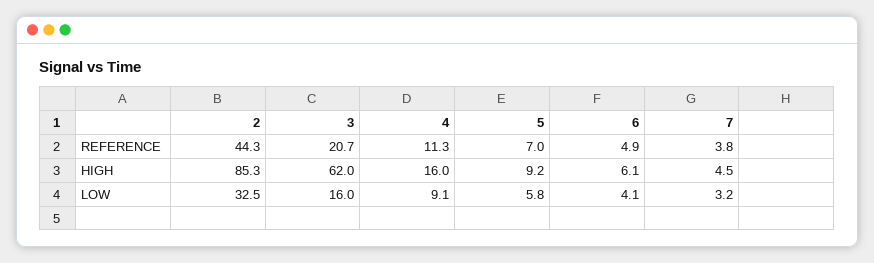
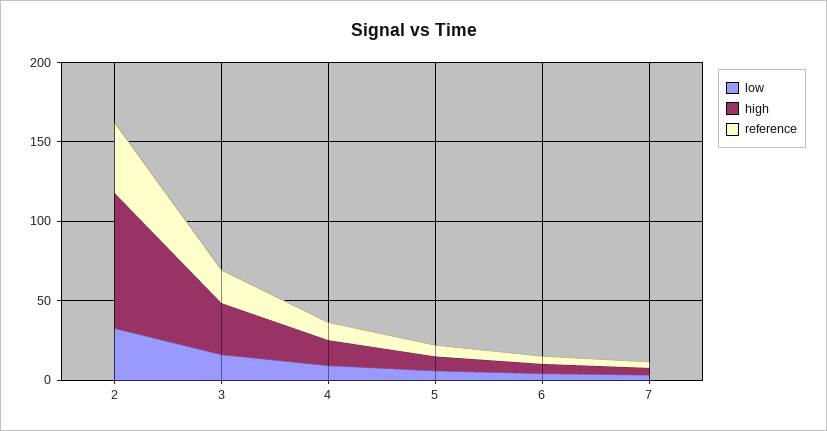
HIGH, 3: 62 -> 30

